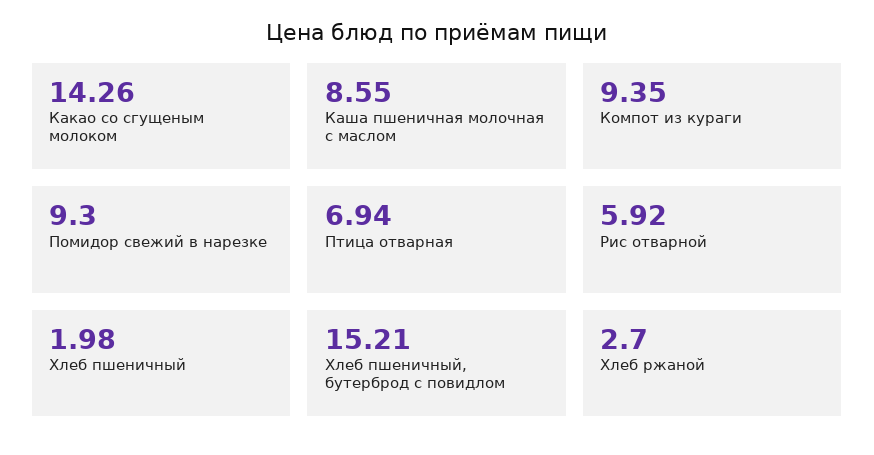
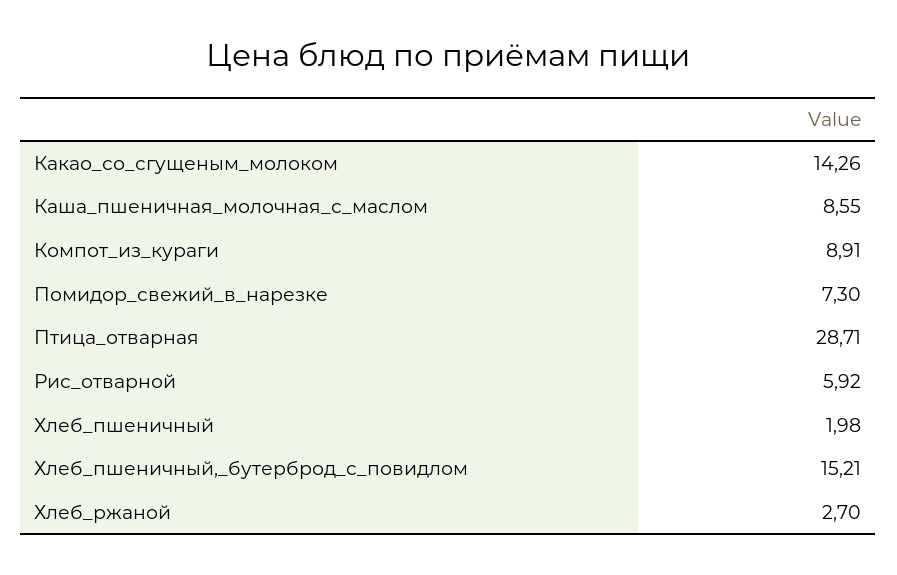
Компот из кураги: 9.35 -> 8.91
Помидор свежий в нарезке: 9.3 -> 7.3
Птица отварная: 6.94 -> 28.71

